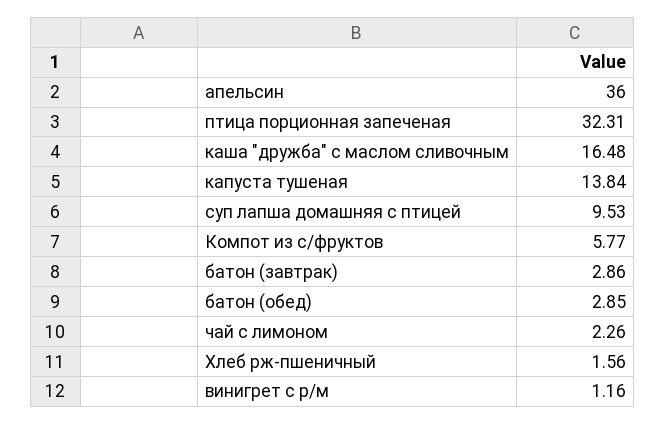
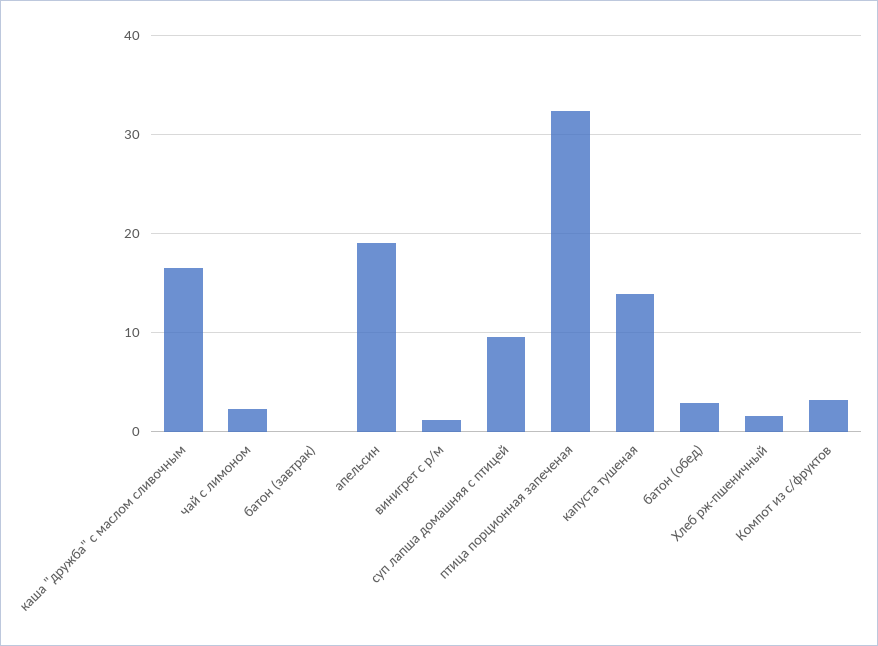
апельсин: 36 -> 19
Компот из с/фруктов: 5.77 -> 3
батон (завтрак): 2.86 -> 0

